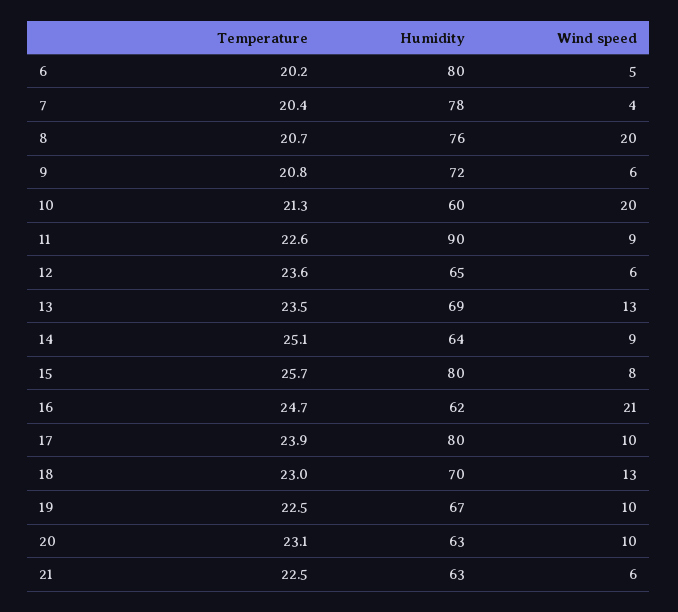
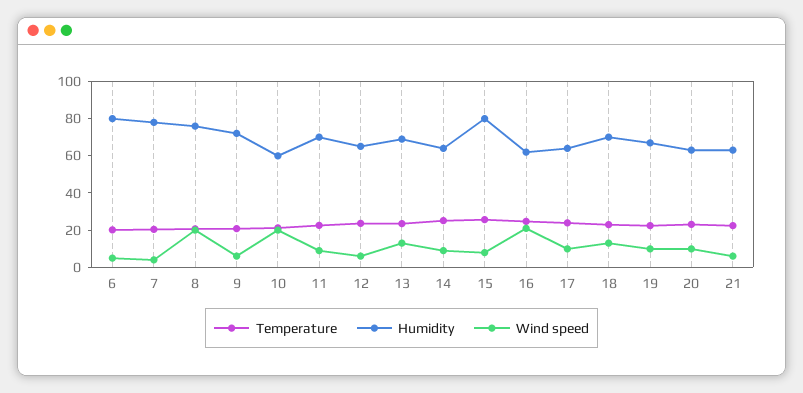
Humidity, 11: 90 -> 70
Humidity, 17: 80 -> 65

